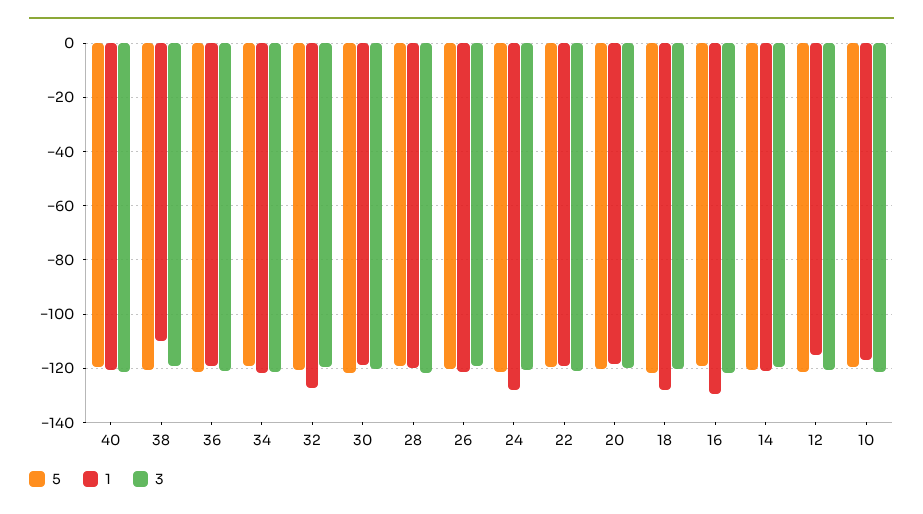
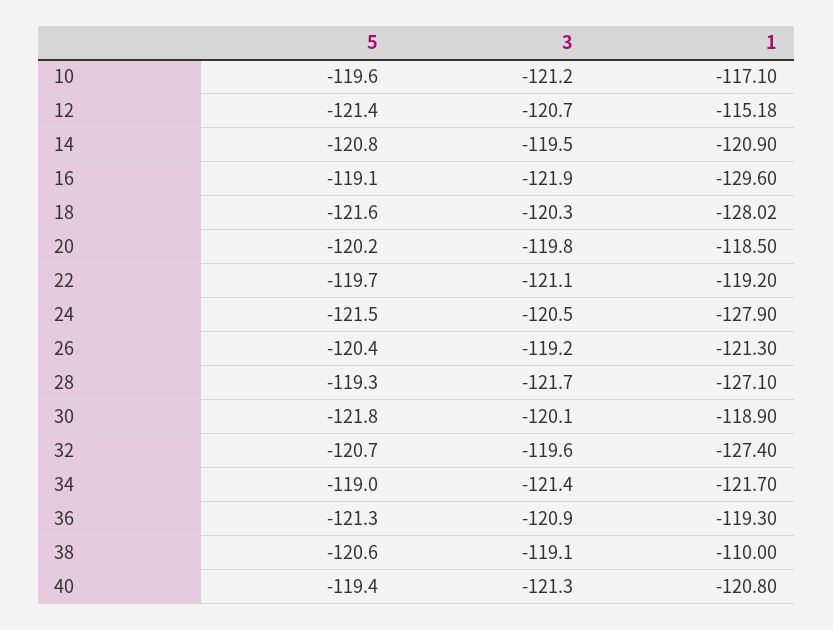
1, 28: -120 -> -127.1

